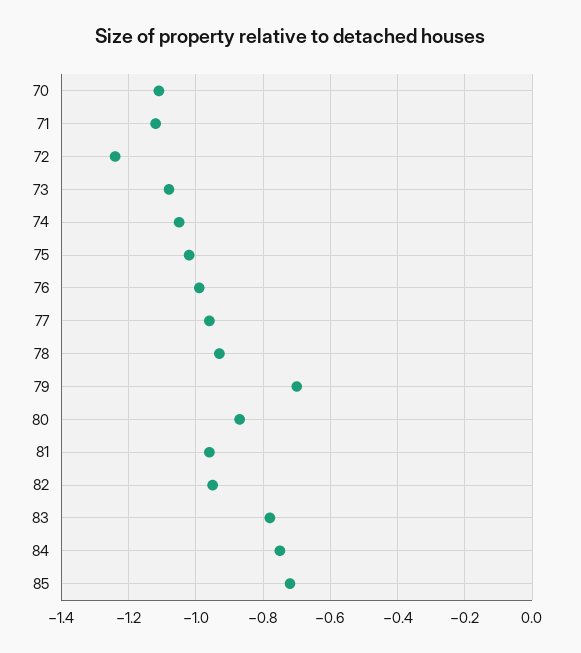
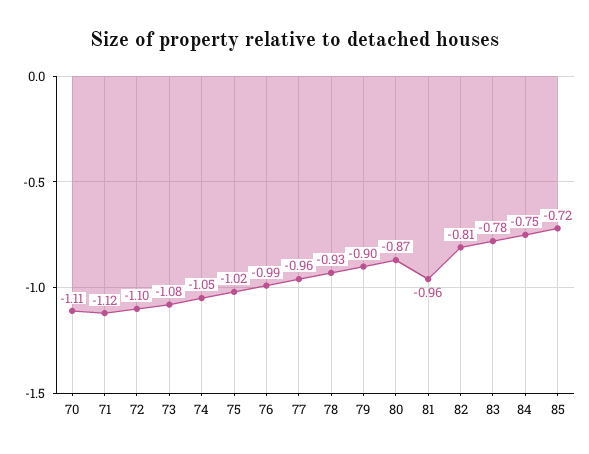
72: -1.25 -> -1.1
79: -0.7 -> -0.9
82: -0.95 -> -0.81

